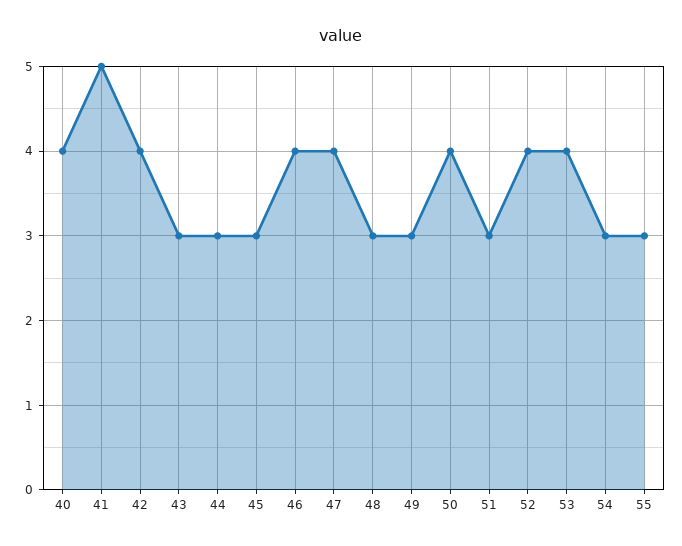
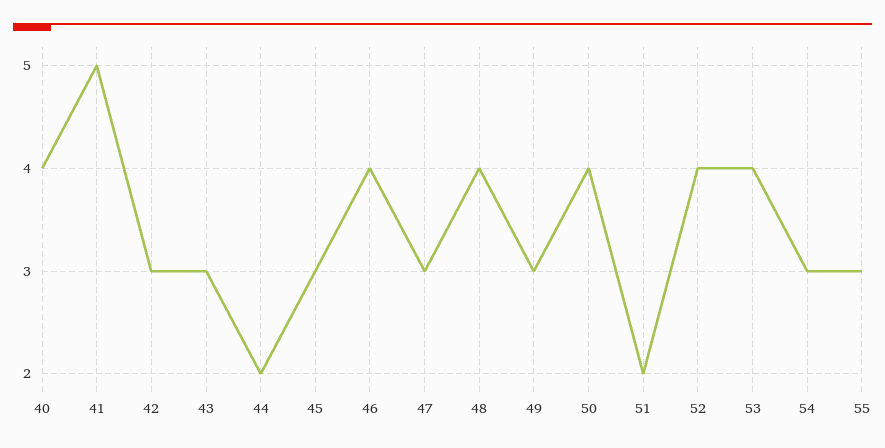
42: 4 -> 3
44: 3 -> 2
47: 4 -> 3
48: 3 -> 4
51: 3 -> 2

